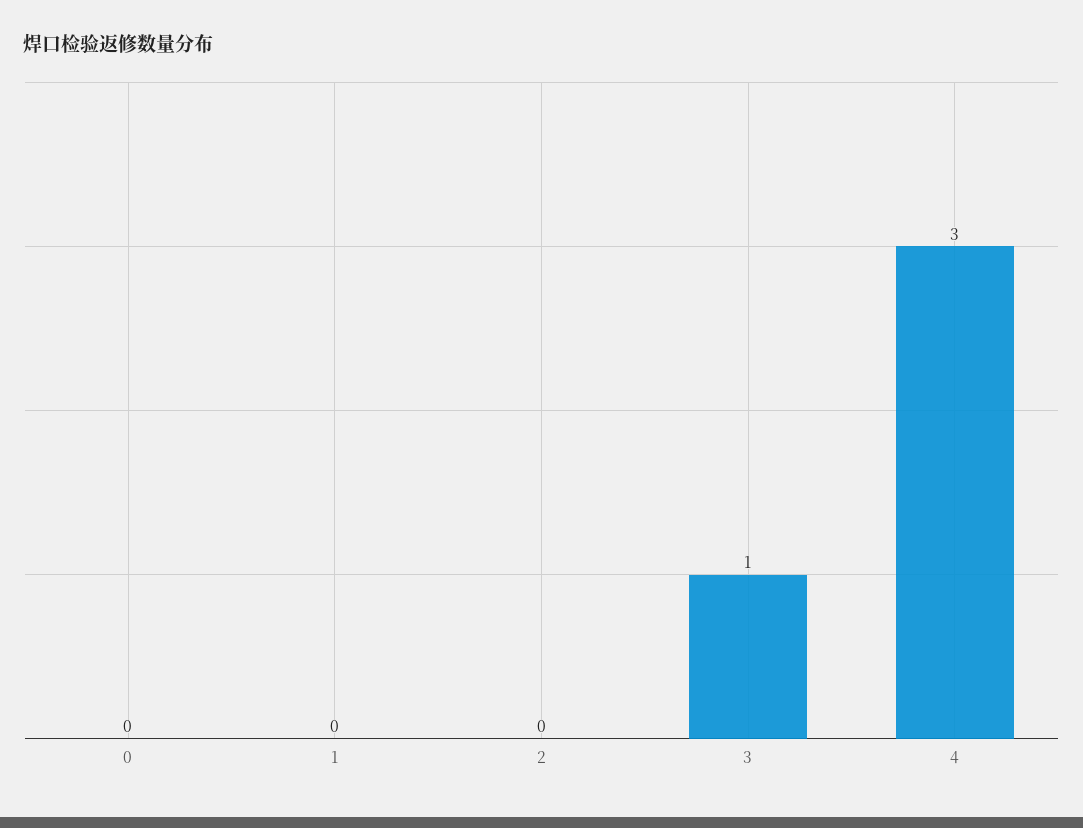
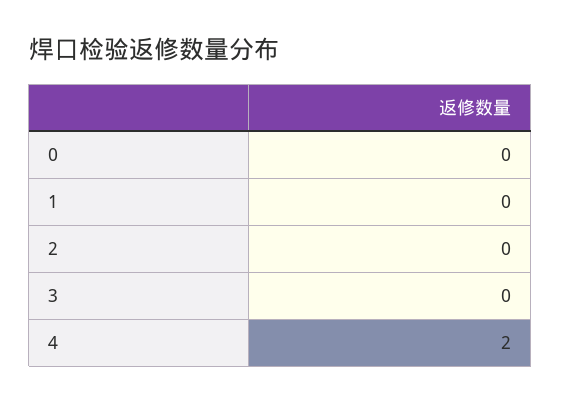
3: 1 -> 0
4: 3 -> 2

